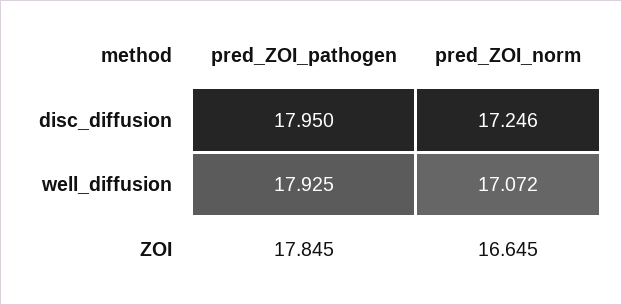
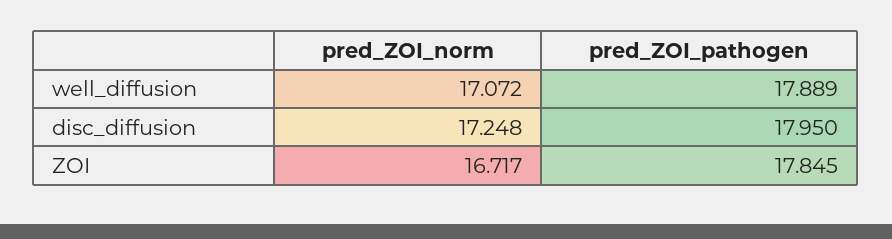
pred_ZOI_norm, disc_diffusion: 17.246 -> 17.248
pred_ZOI_pathogen, well_diffusion: 17.925 -> 17.889
pred_ZOI_norm, ZOI: 16.645 -> 16.717

